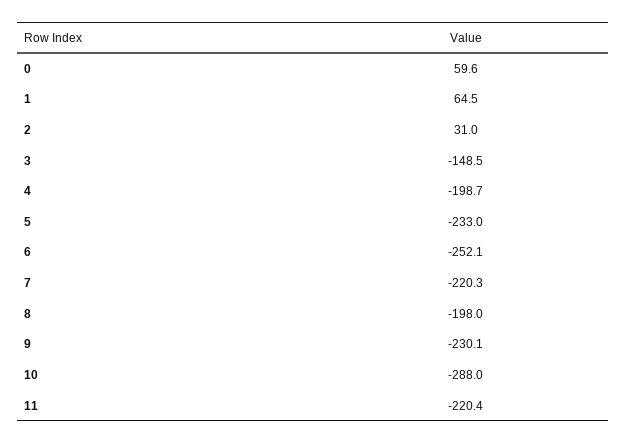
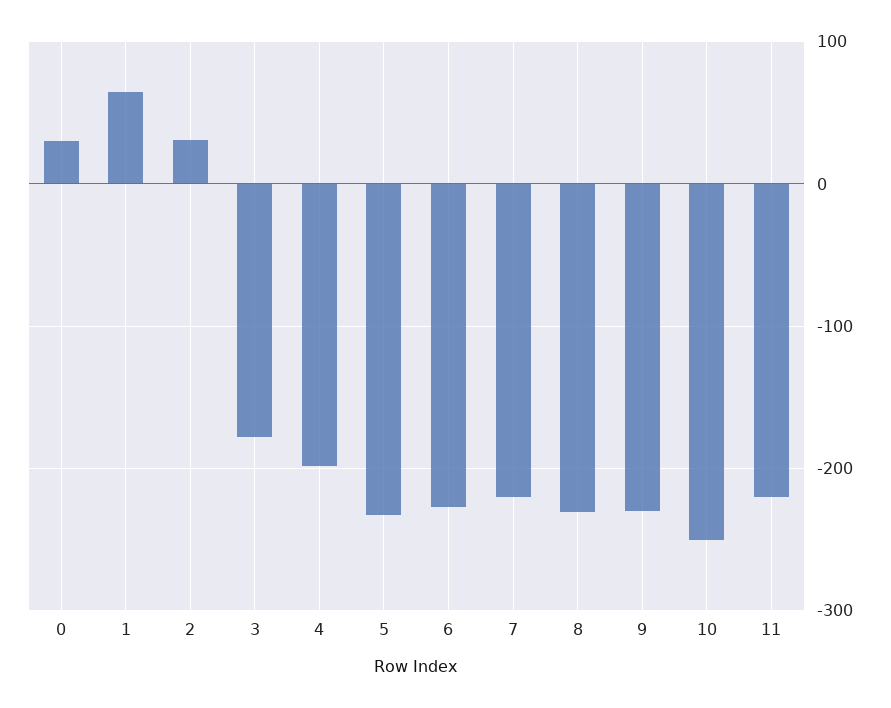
0: 59.6 -> 30
3: -148.5 -> -180
6: -252.1 -> -230
8: -198 -> -230
10: -288 -> -250

